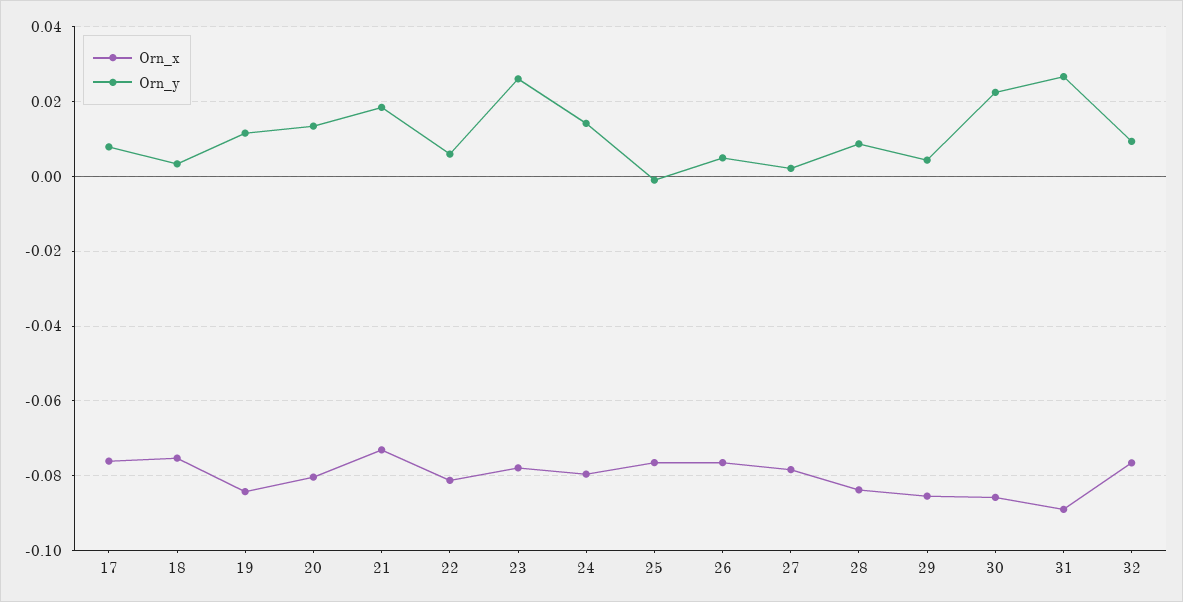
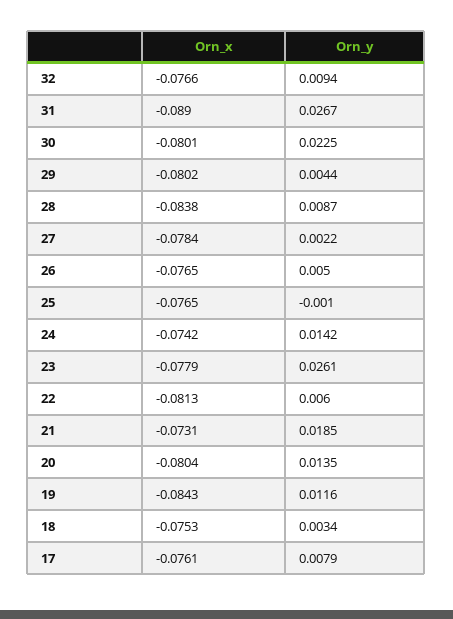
Orn_x, 24: -0.08 -> -0.0742
Orn_x, 29: -0.086 -> -0.0802
Orn_x, 30: -0.086 -> -0.0801

